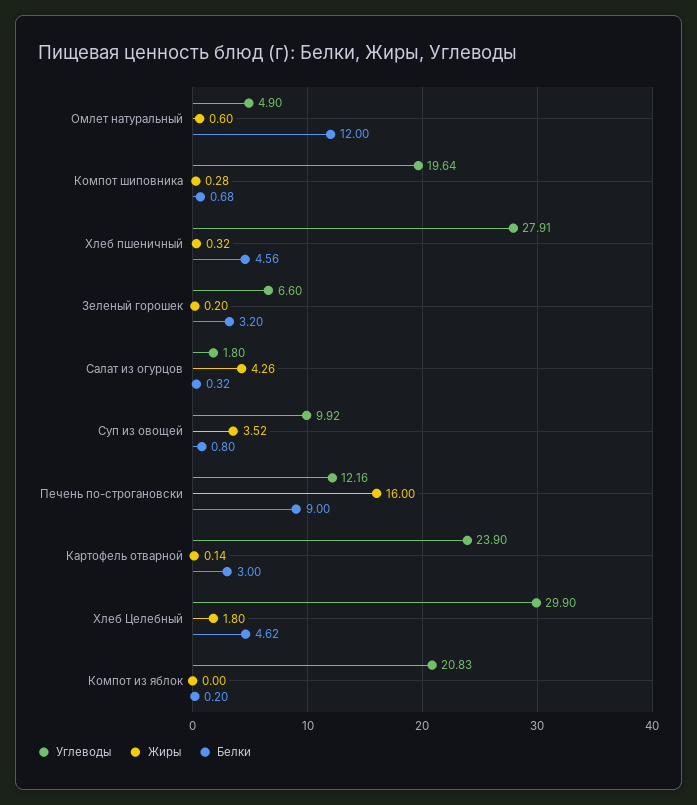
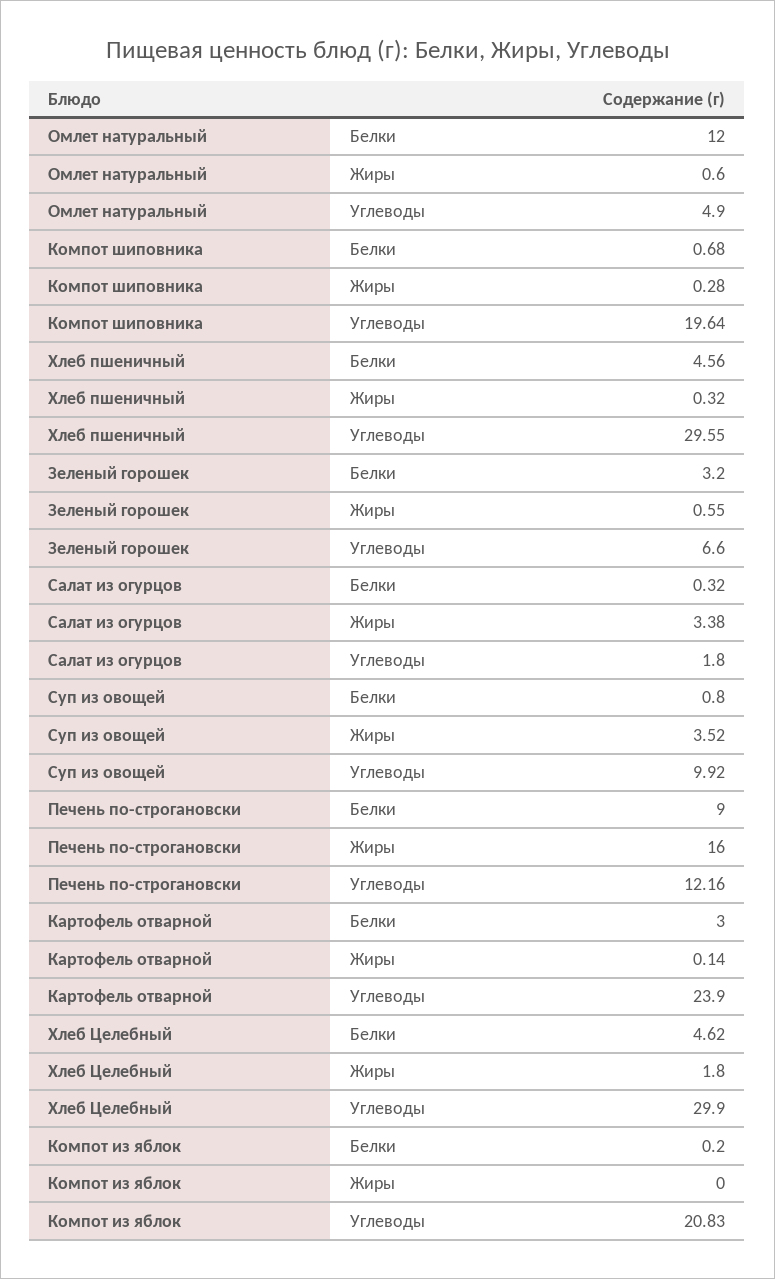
Углеводы, Хлеб пшеничный: 27.91 -> 29.55
Жиры, Зеленый горошек: 0.2 -> 0.55
Жиры, Салат из огурцов: 4.26 -> 3.38

